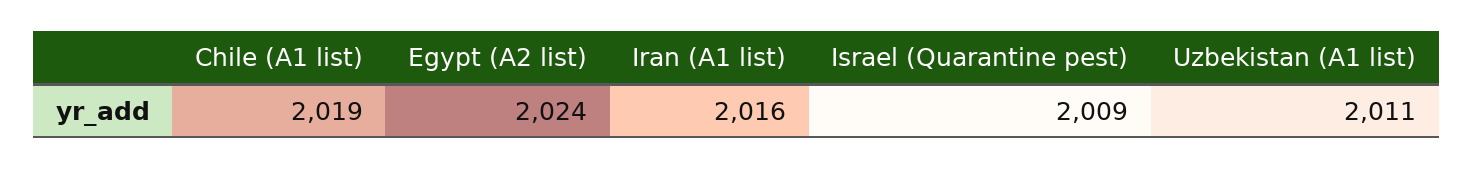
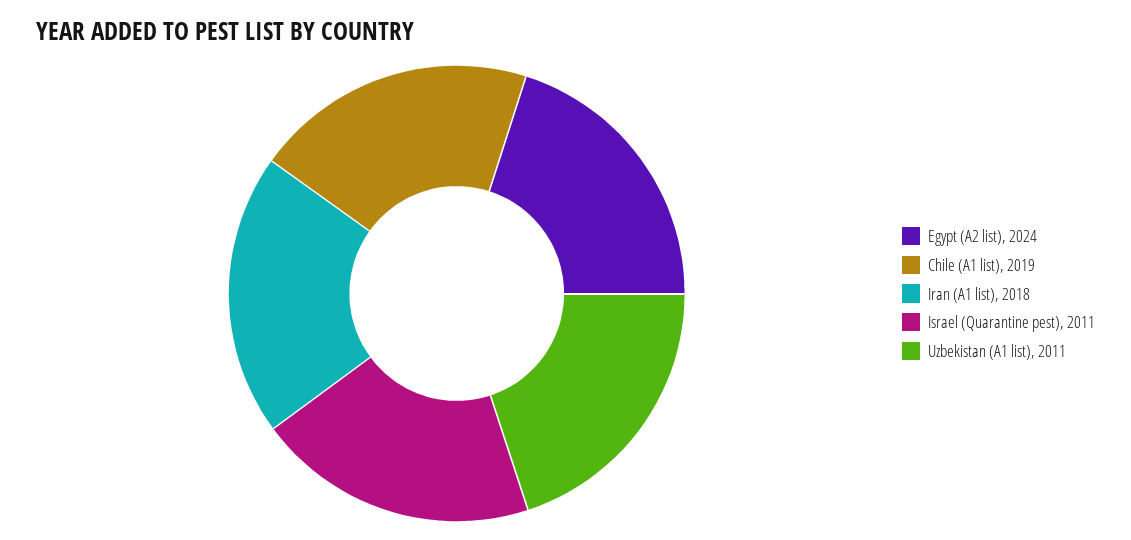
Iran (A1 list): 2016 -> 2018
Israel (Quarantine pest): 2009 -> 2011

